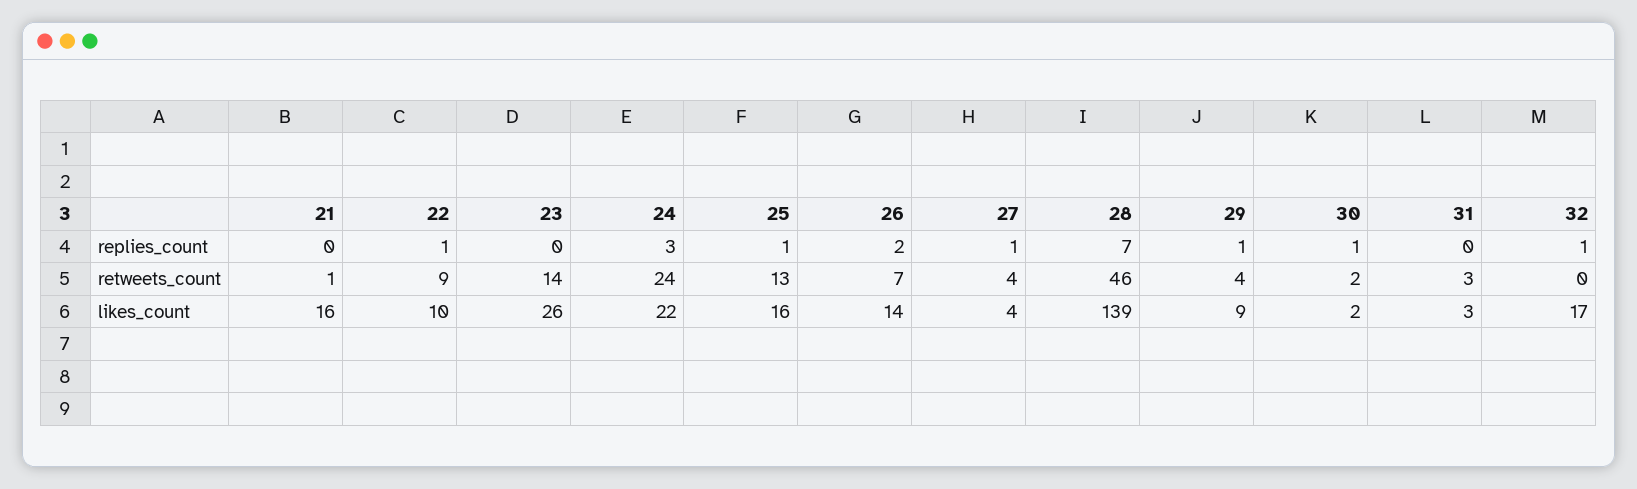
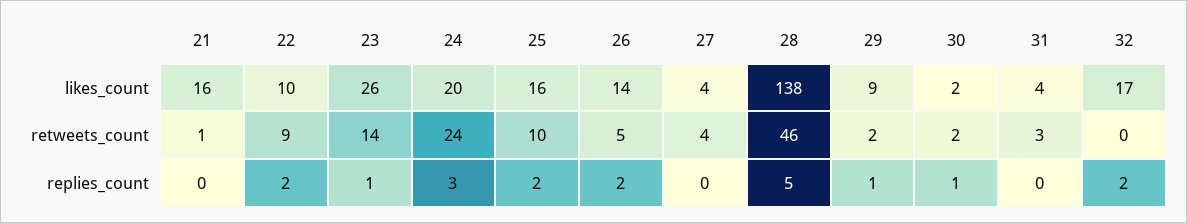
22, replies_count: 1 -> 2
23, replies_count: 0 -> 1
25, replies_count: 1 -> 2
27, replies_count: 1 -> 0
28, replies_count: 7 -> 5
32, replies_count: 1 -> 2
25, retweets_count: 13 -> 10
26, retweets_count: 7 -> 5
29, retweets_count: 4 -> 2
24, likes_count: 22 -> 20
28, likes_count: 139 -> 138
31, likes_count: 3 -> 4

